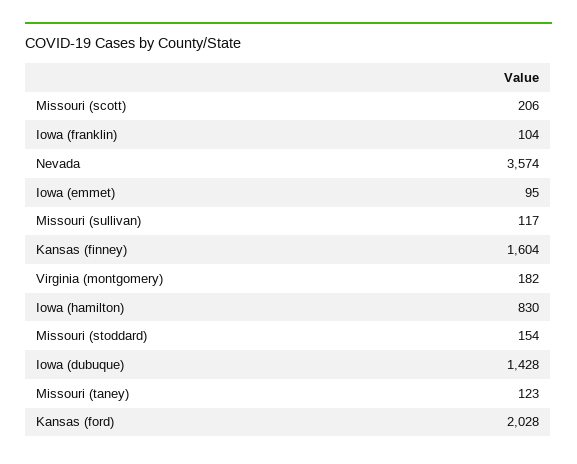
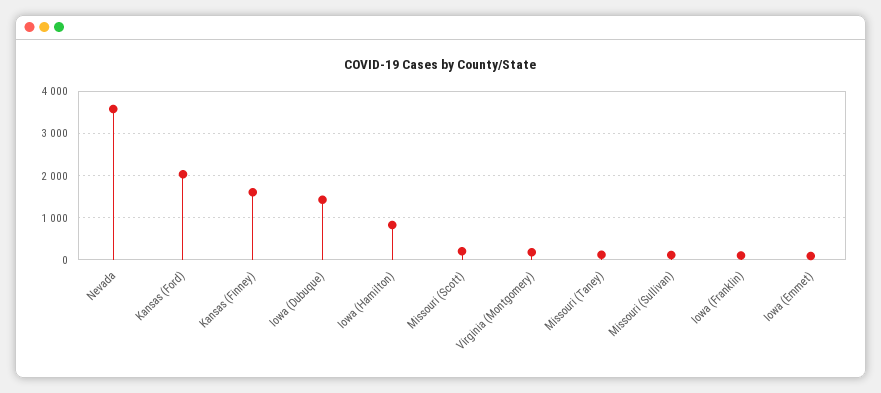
Missouri (stoddard): 154 -> none

